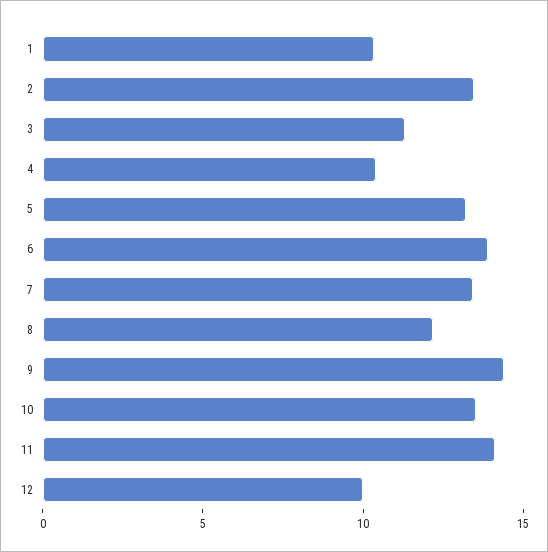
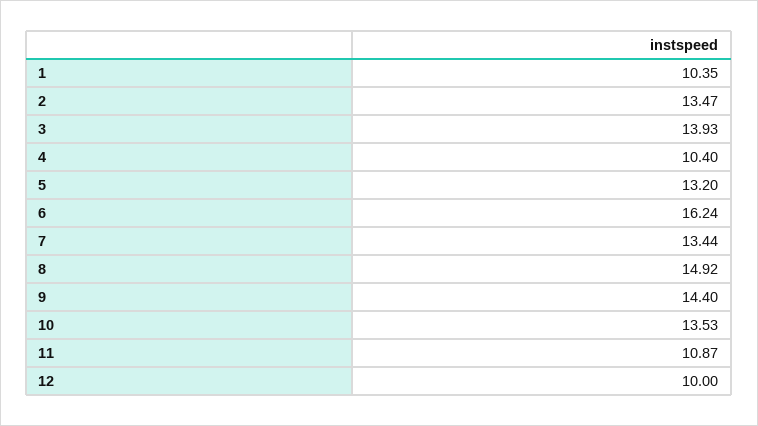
3: 11 -> 13.93
6: 14 -> 16.24
8: 12 -> 14.92
11: 14 -> 10.87

